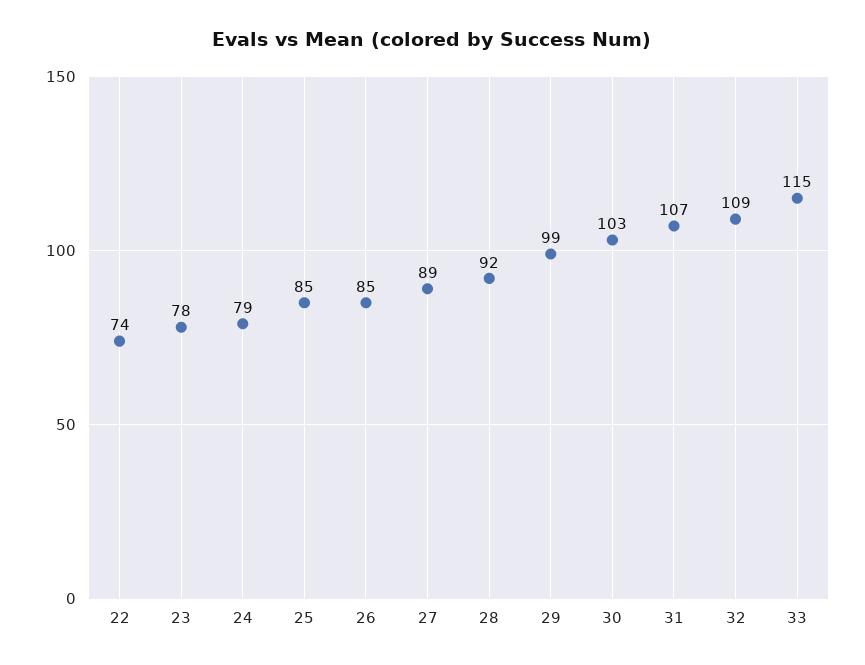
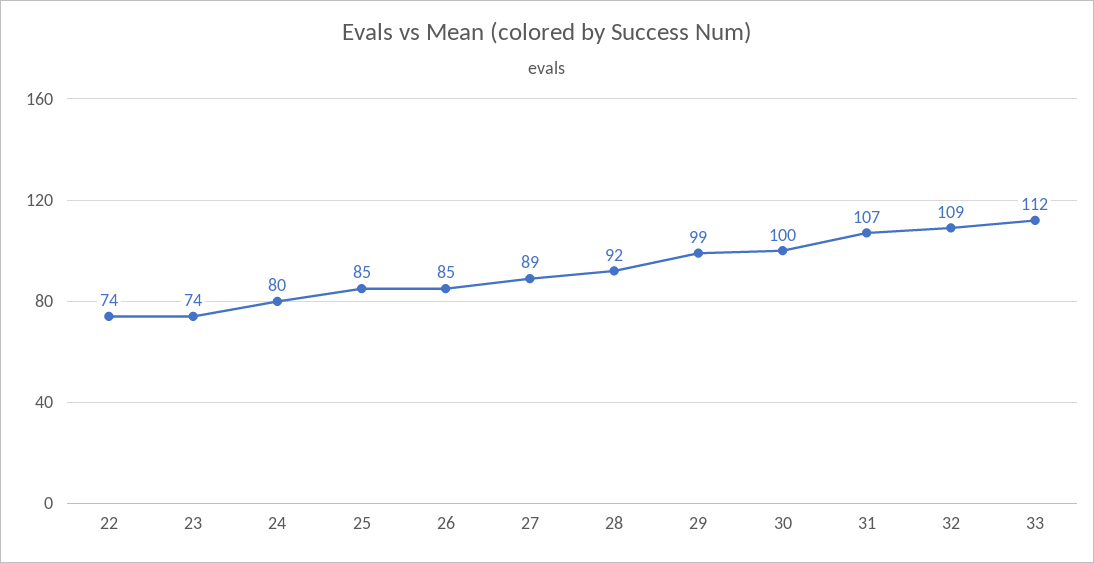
23: 78 -> 74
24: 79 -> 80
30: 103 -> 100
33: 115 -> 112

